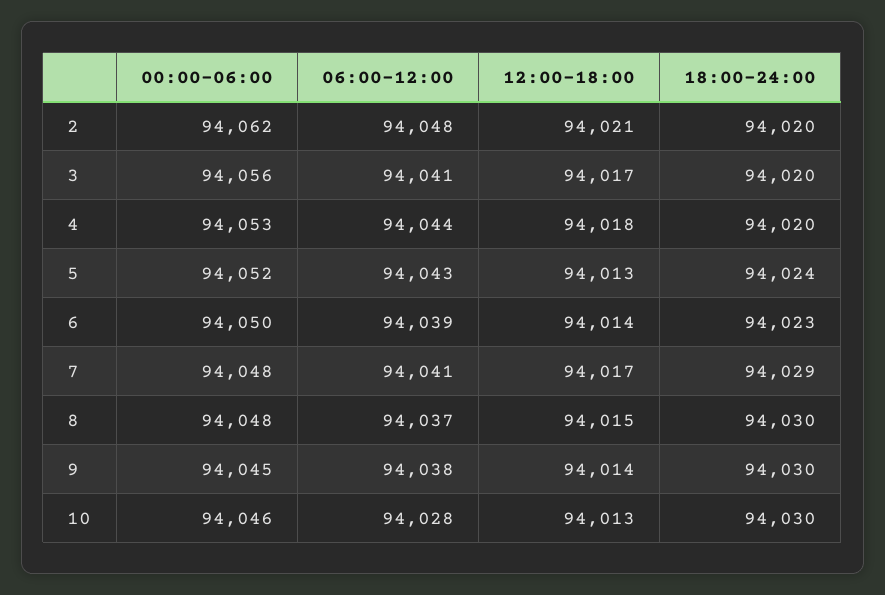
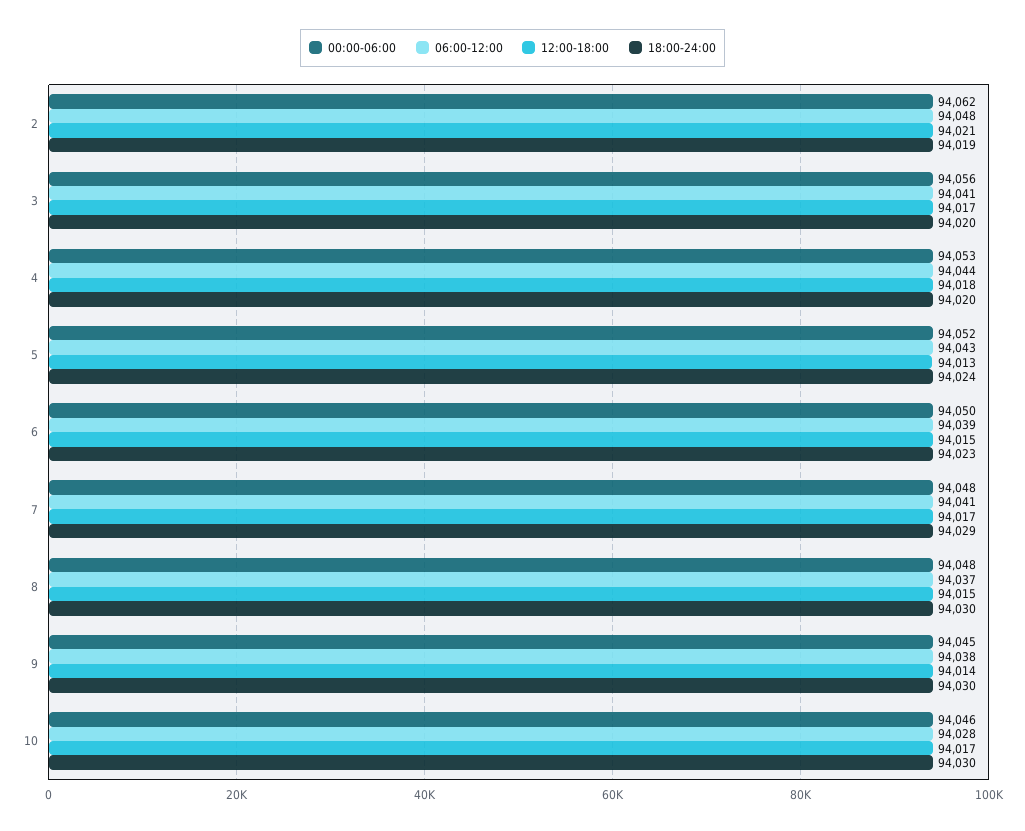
18:00-24:00, 2: 94020 -> 94019
12:00-18:00, 6: 94014 -> 94015
12:00-18:00, 10: 94013 -> 94017

